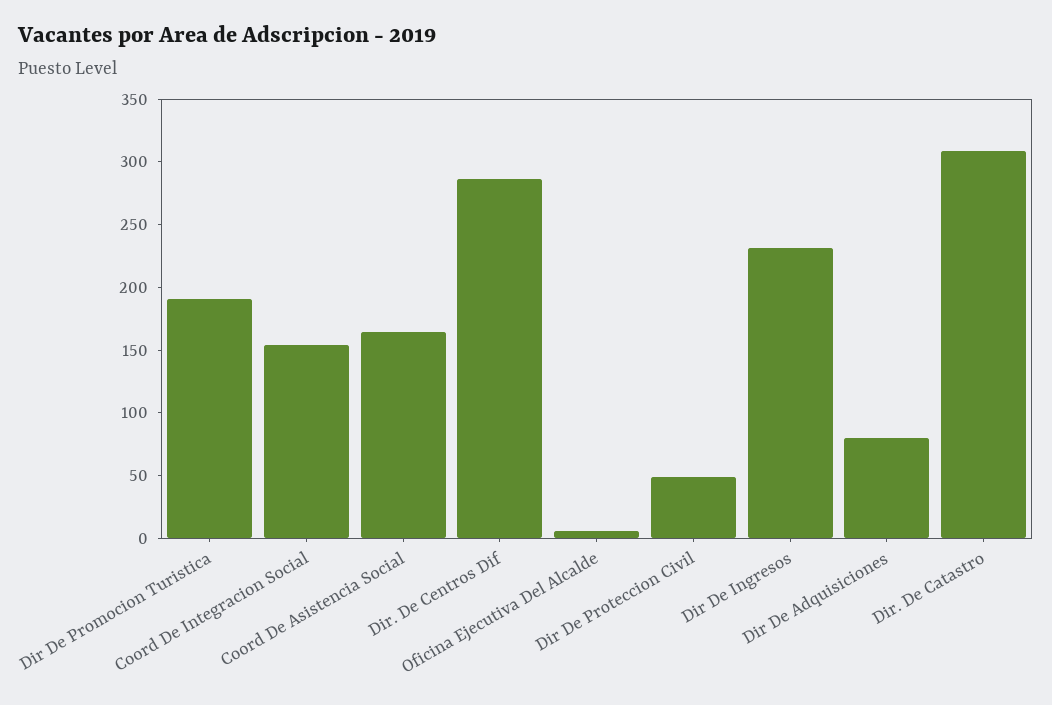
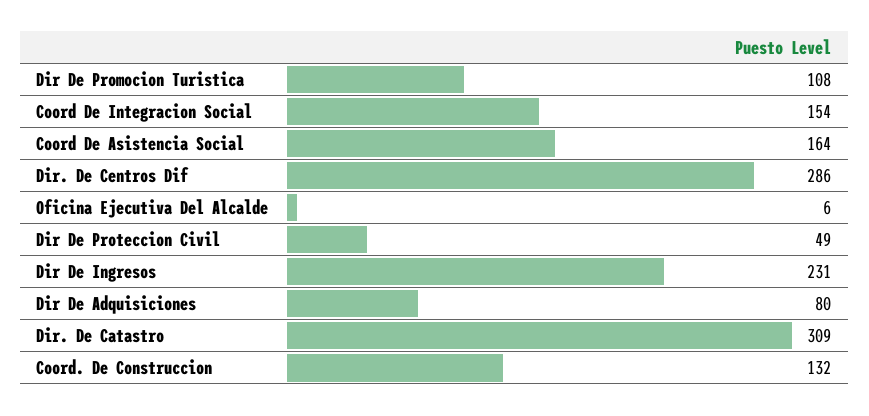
Dir De Promocion Turistica: 190 -> 108
Coord. De Construccion: none -> 132

